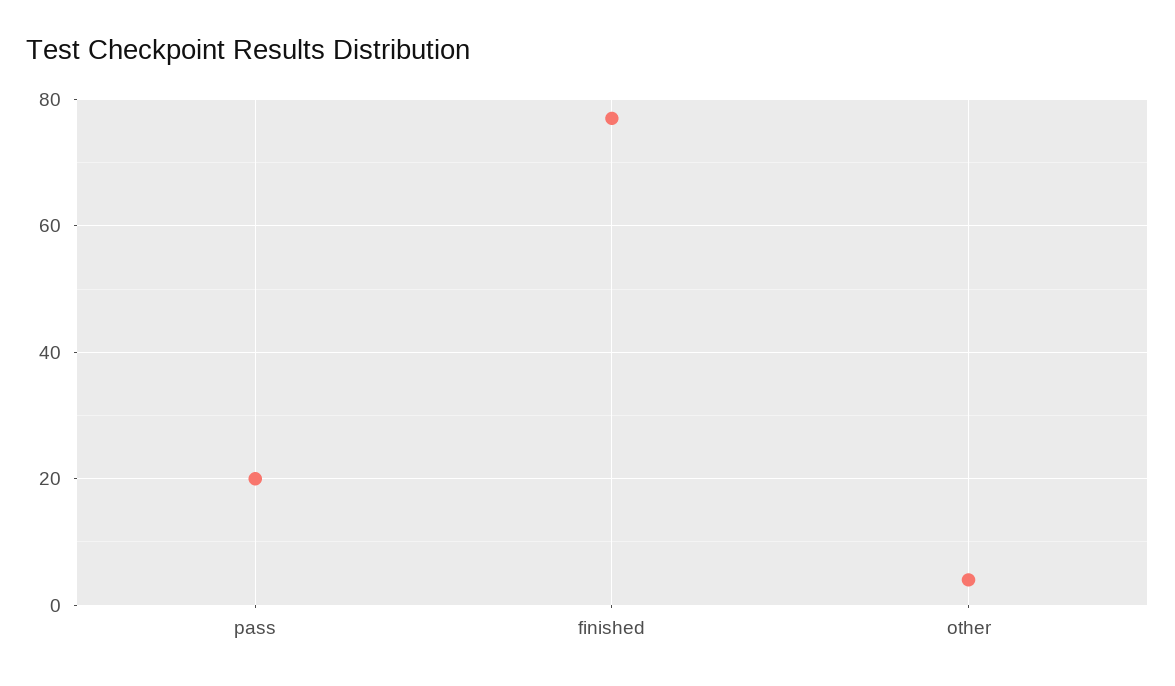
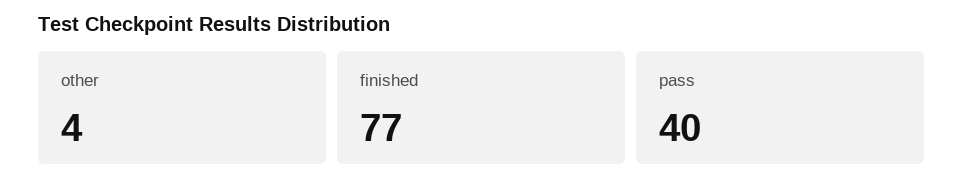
pass: 20 -> 40

